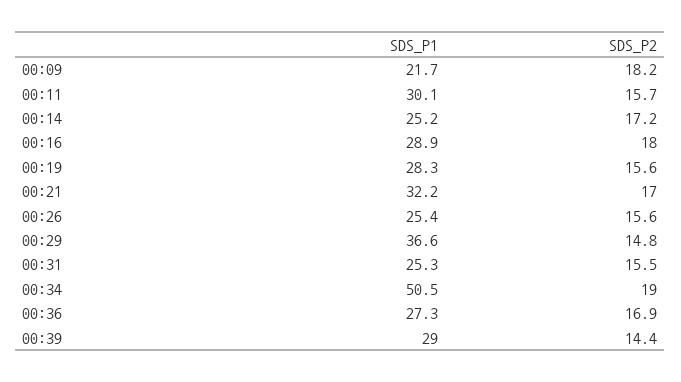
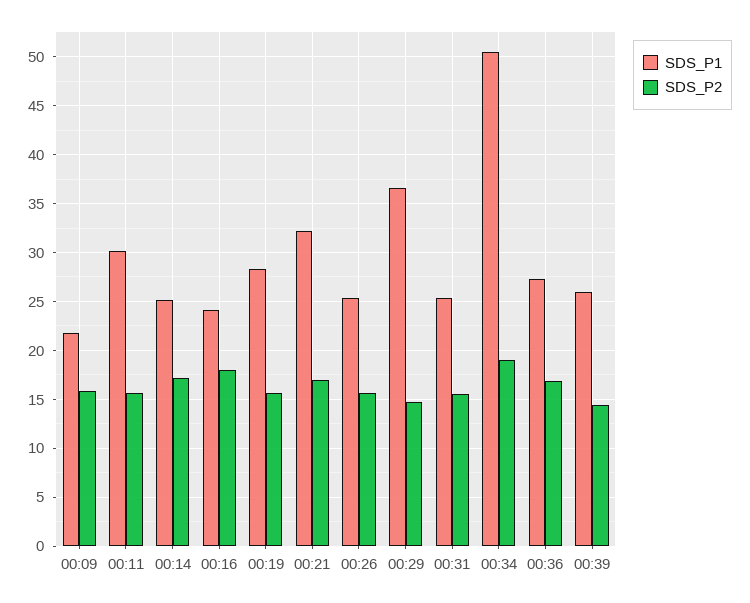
SDS_P2, 00:09: 18.2 -> 16
SDS_P1, 00:16: 28.9 -> 24
SDS_P1, 00:39: 29 -> 26

